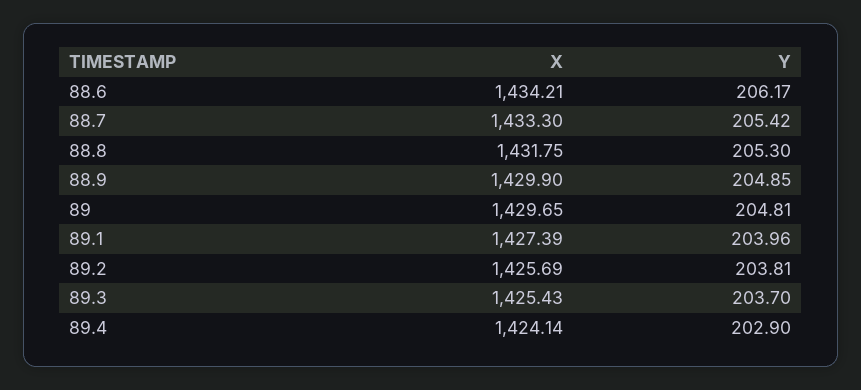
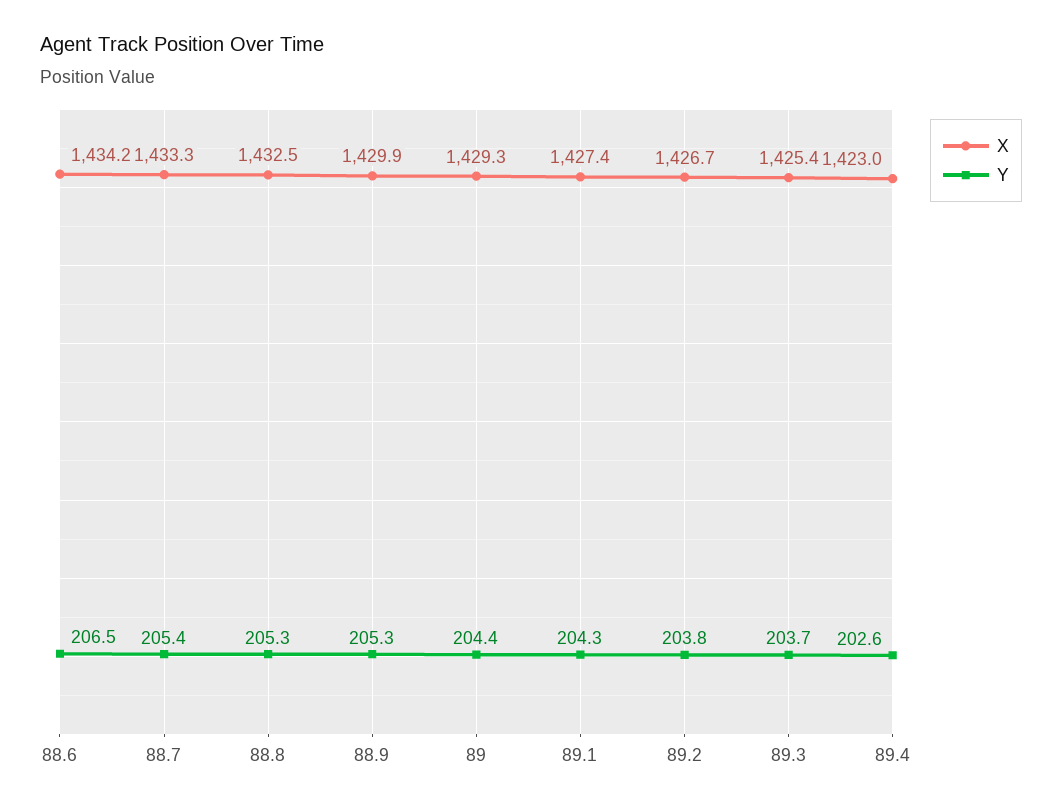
Y, 88.6: 206.17 -> 206.5
X, 88.8: 1431.75 -> 1432.5
Y, 88.9: 204.85 -> 205.3
X, 89: 1429.65 -> 1429.3
Y, 89: 204.81 -> 204.4
Y, 89.1: 203.96 -> 204.3
X, 89.2: 1425.69 -> 1426.7
X, 89.4: 1424.14 -> 1423
Y, 89.4: 202.9 -> 202.6

